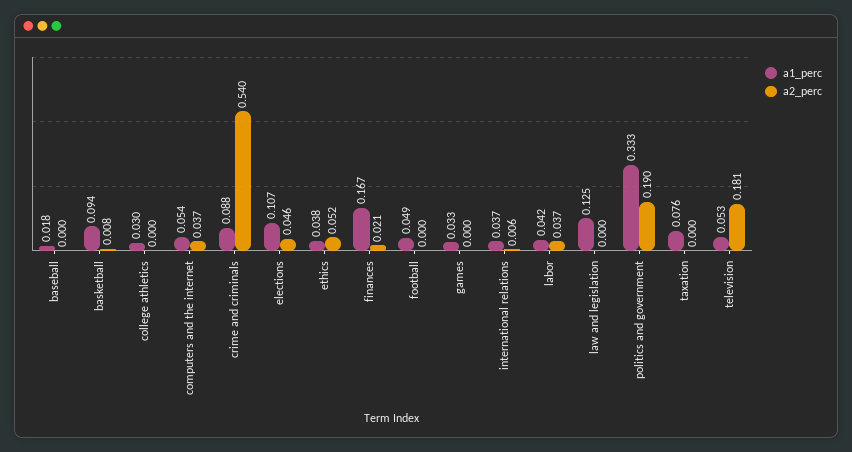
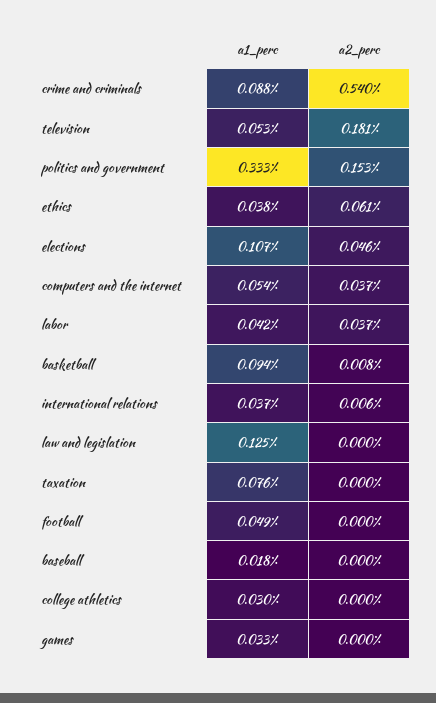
a2_perc, ethics: 0.052 -> 0.061
a1_perc, finances: 0.167 -> none
a2_perc, finances: 0.021 -> none
a2_perc, politics and government: 0.19 -> 0.153

